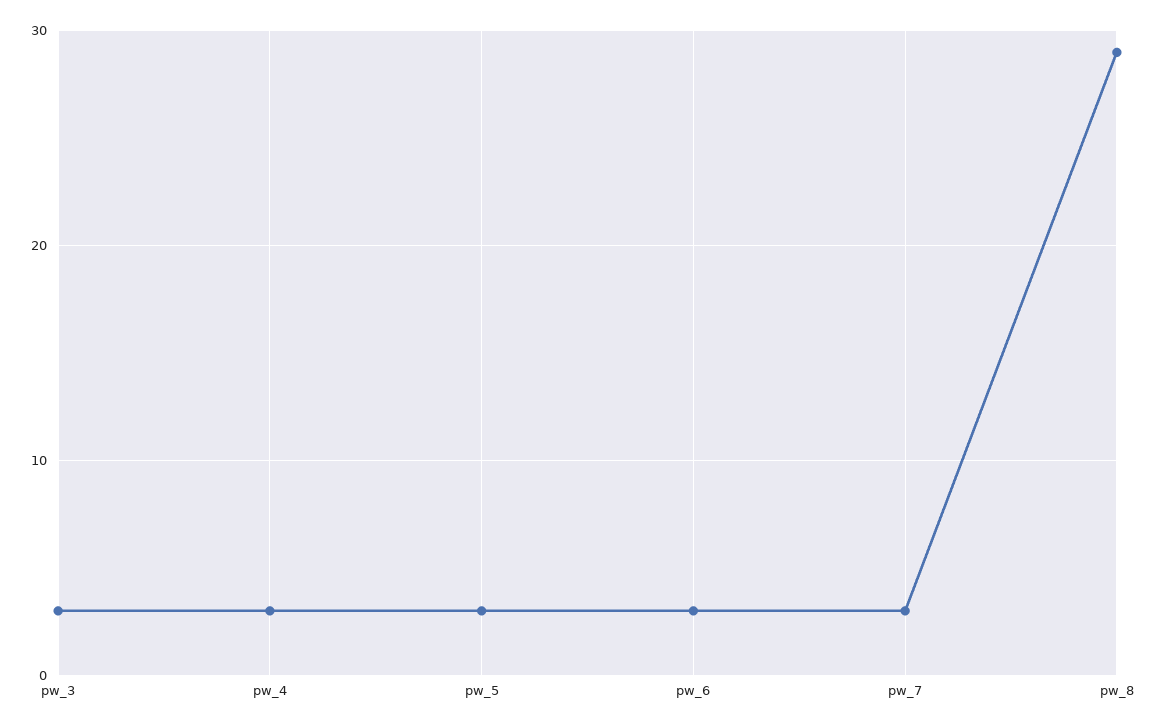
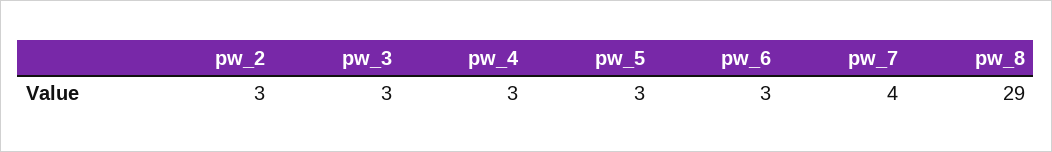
pw_7: 3 -> 4
pw_2: none -> 3

